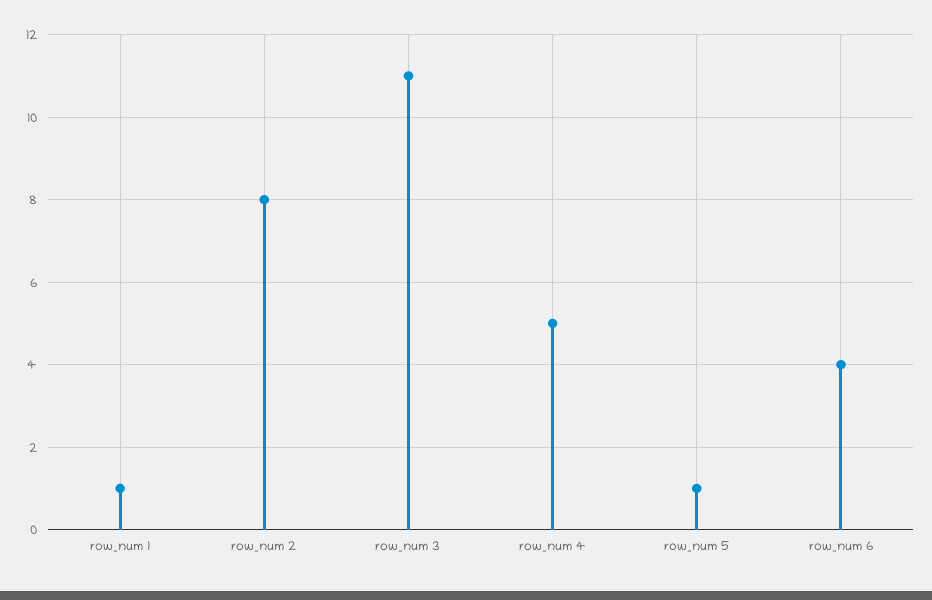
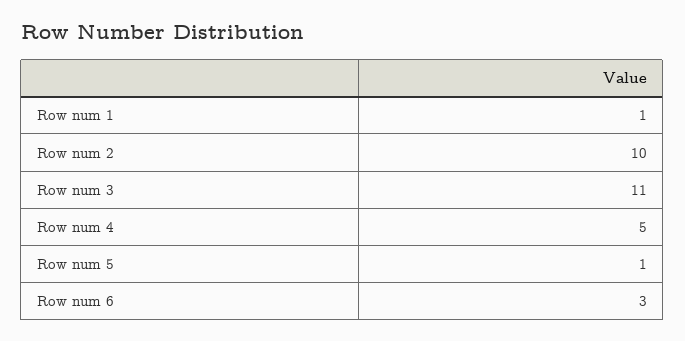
row_num 2: 8 -> 10
row_num 6: 4 -> 3

